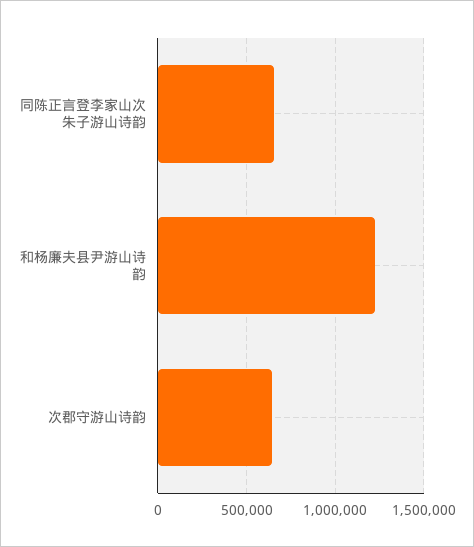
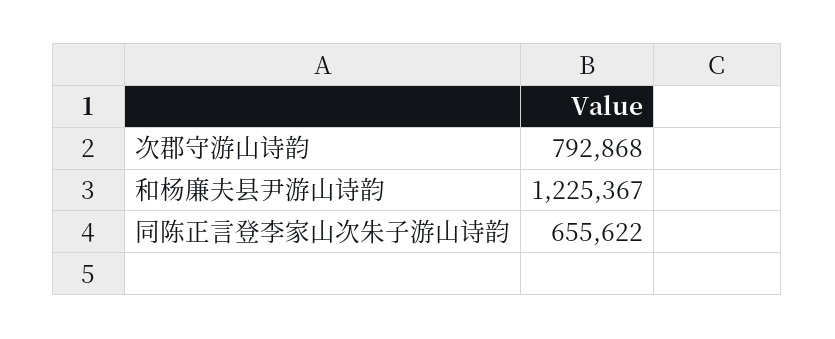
次郡守游山诗韵: 650000 -> 792868

